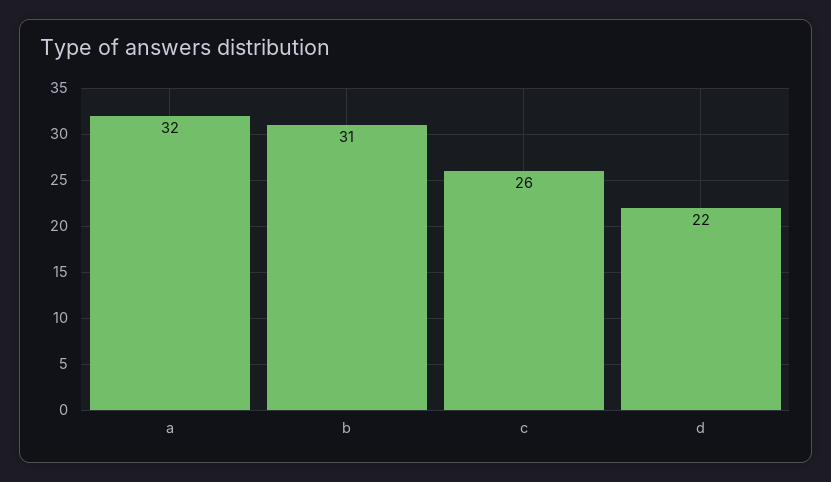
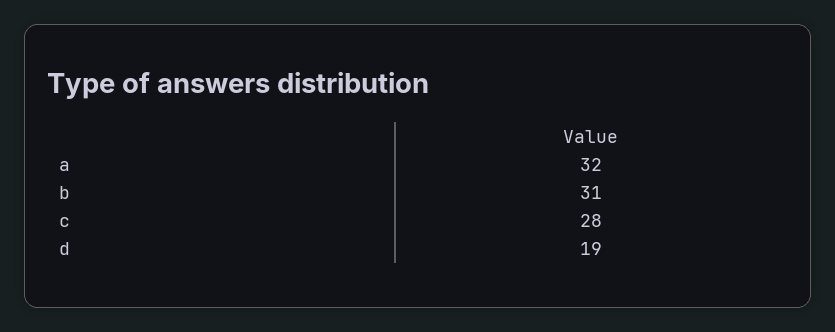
c: 26 -> 28
d: 22 -> 19

